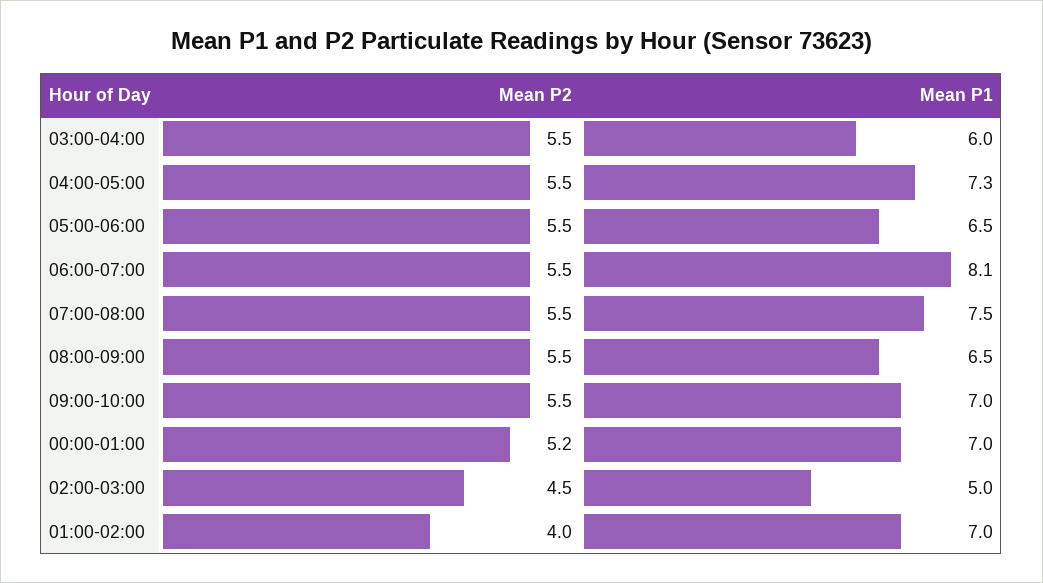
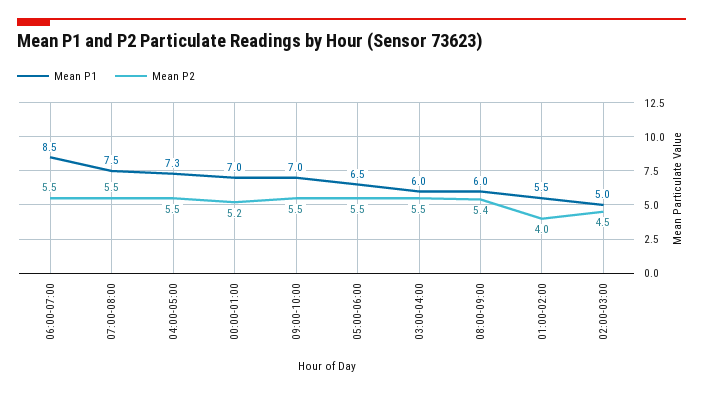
Mean P1, 06:00-07:00: 8.1 -> 8.5
Mean P2, 08:00-09:00: 5.5 -> 5.4
Mean P1, 08:00-09:00: 6.5 -> 6
Mean P1, 01:00-02:00: 7 -> 5.5

